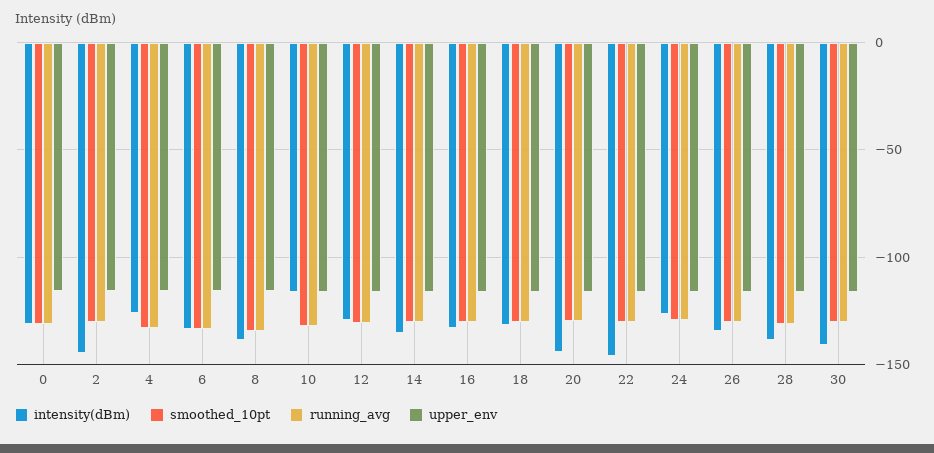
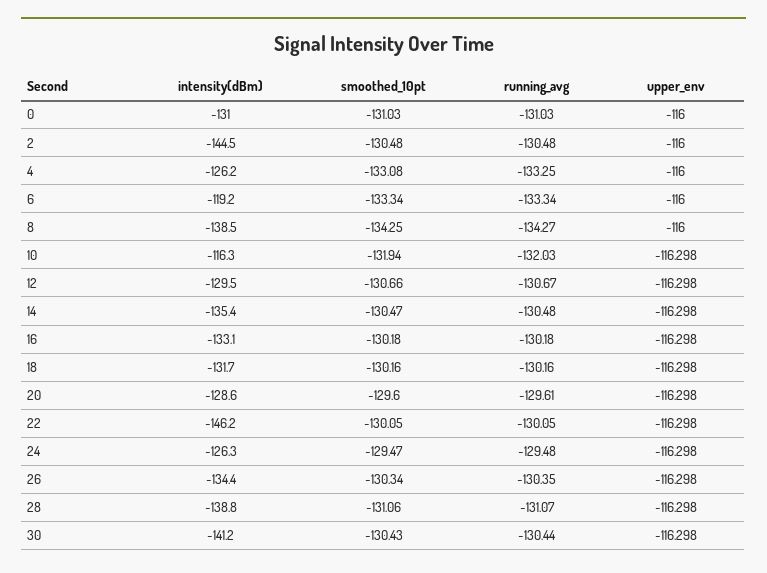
intensity(dBm), 6: -135 -> -119.2
intensity(dBm), 20: -145 -> -128.6

